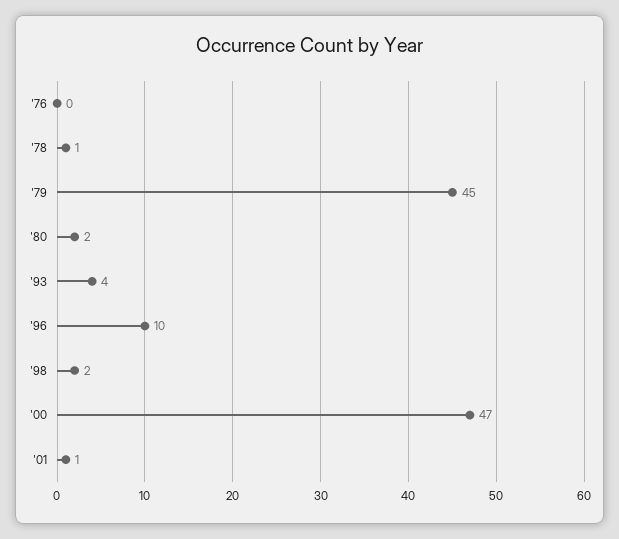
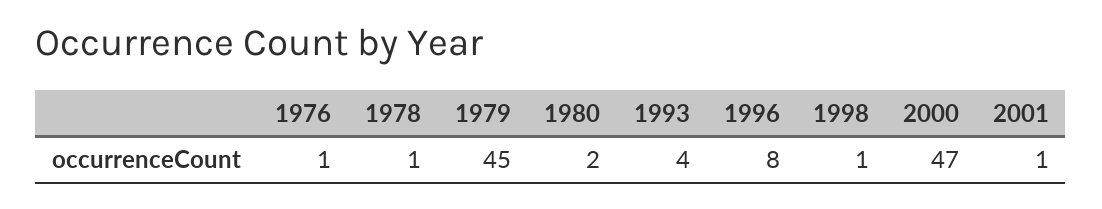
'76: 0 -> 1
'96: 10 -> 8
'98: 2 -> 1

